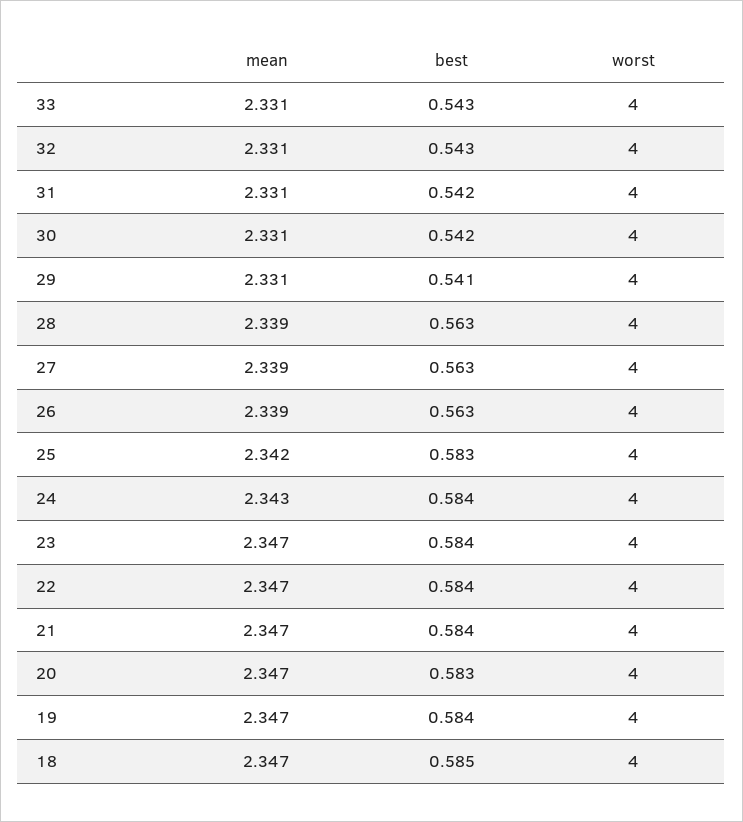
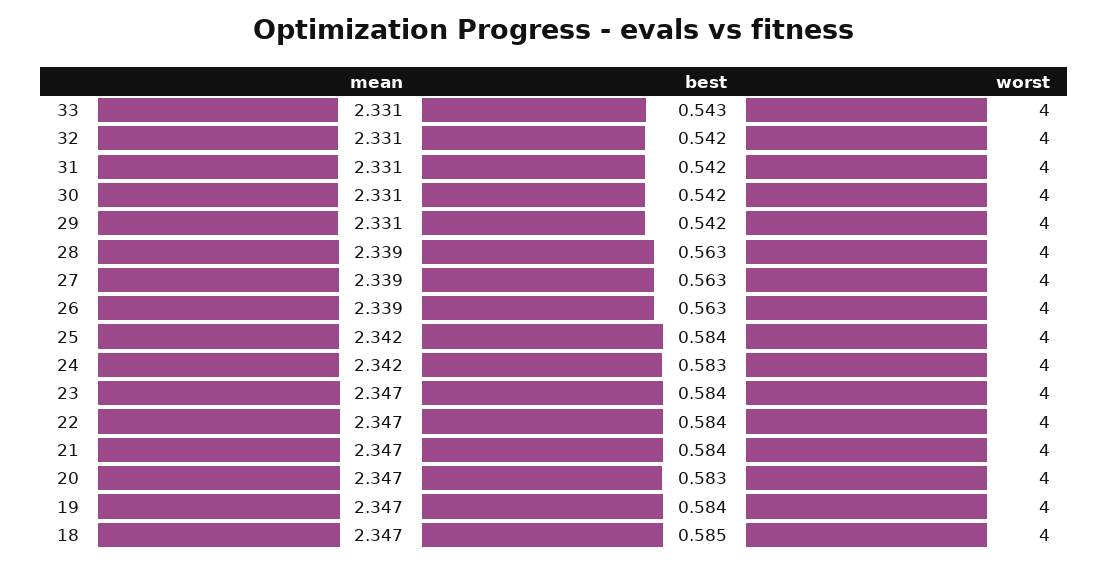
best, 32: 0.543 -> 0.542
best, 29: 0.541 -> 0.542
best, 25: 0.583 -> 0.584
mean, 24: 2.343 -> 2.342
best, 24: 0.584 -> 0.583

